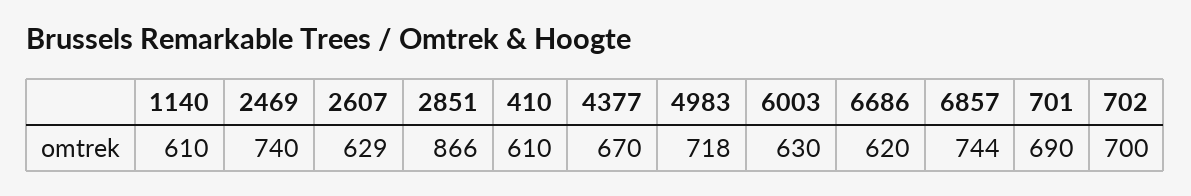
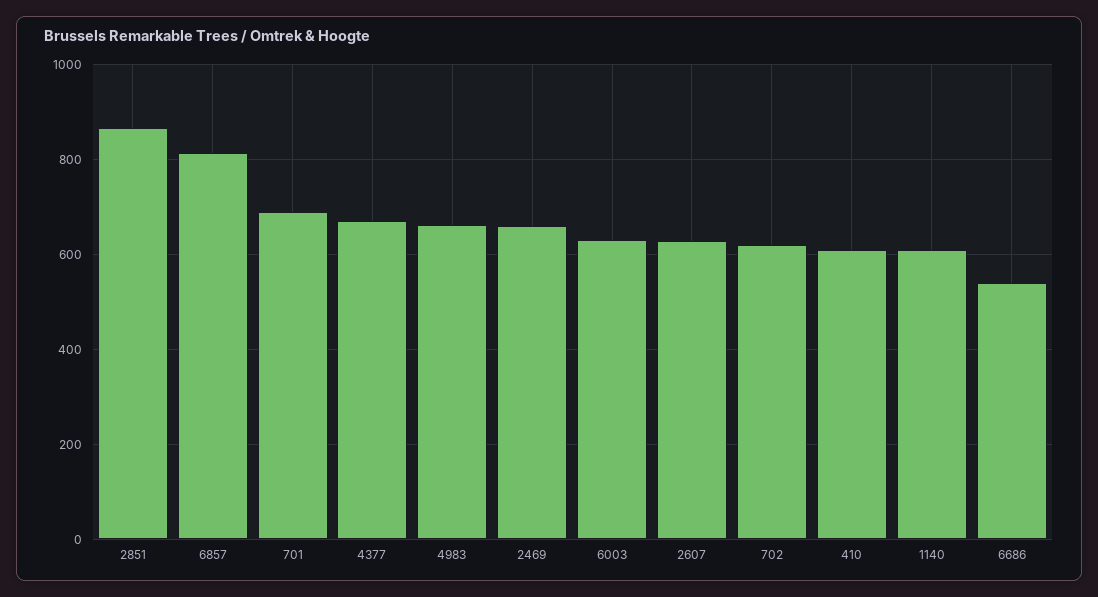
2469: 740 -> 660
4983: 718 -> 660
6686: 620 -> 540
6857: 744 -> 820
702: 700 -> 620

